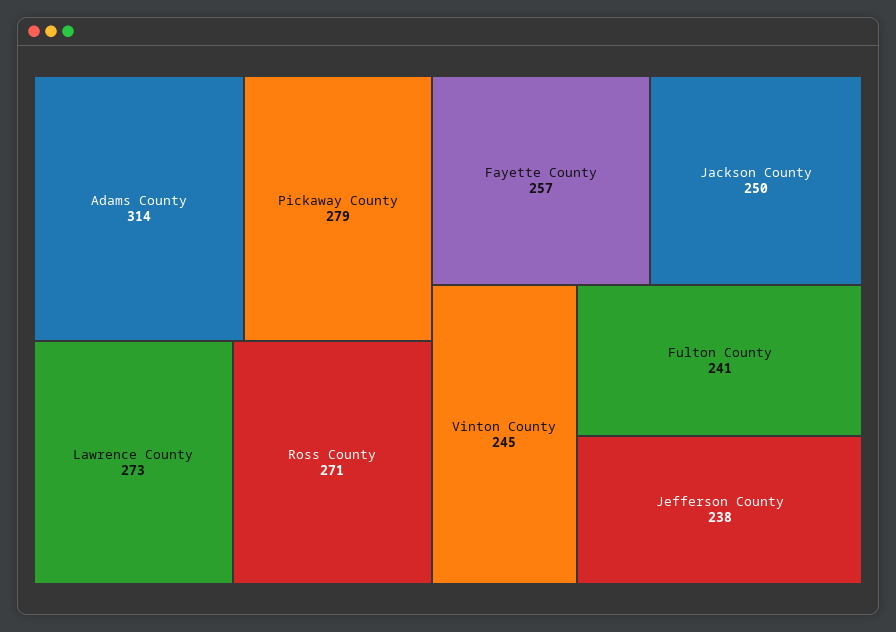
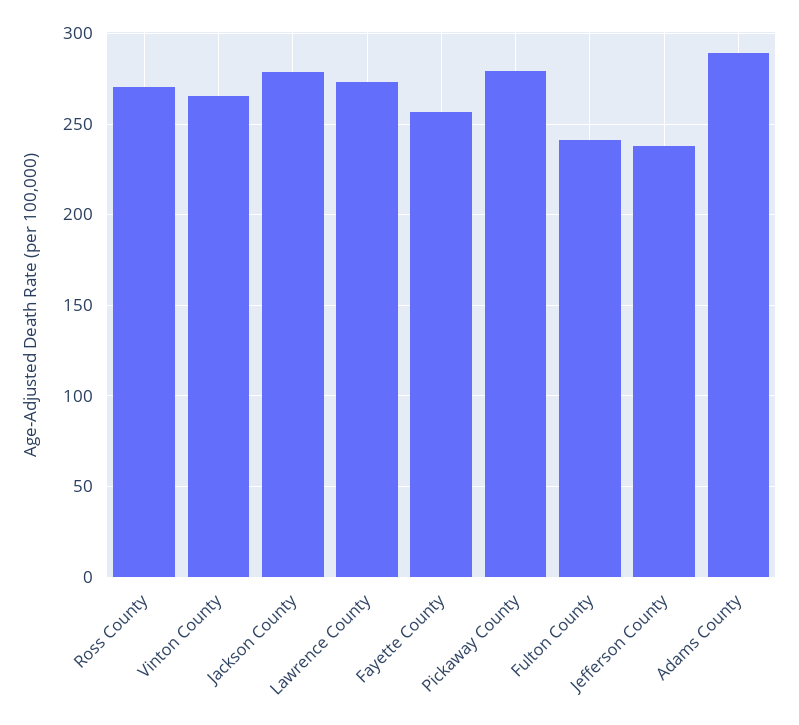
Adams County: 314 -> 290
Jackson County: 250 -> 280
Vinton County: 245 -> 265

